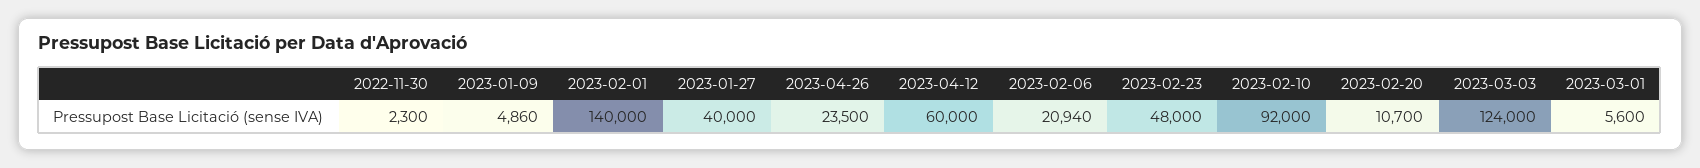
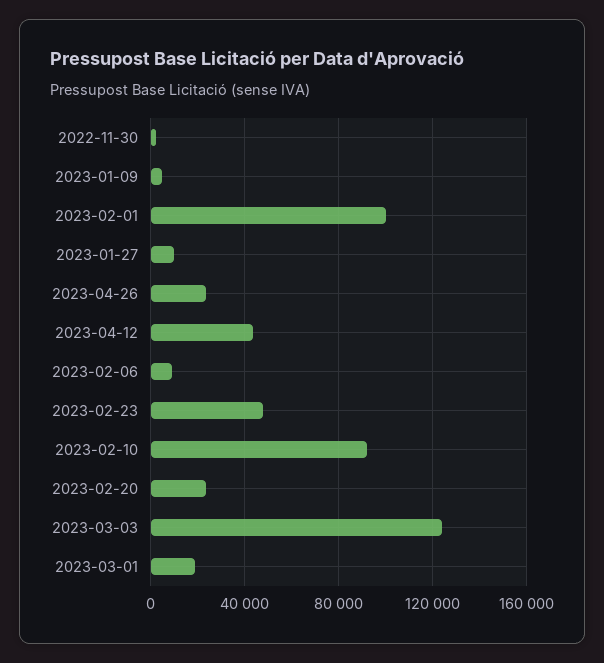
2023-02-01: 140000 -> 100000
2023-01-27: 40000 -> 10000
2023-04-12: 60000 -> 45000
2023-02-06: 20940 -> 10000
2023-02-20: 10700 -> 25000
2023-03-01: 5600 -> 20000

